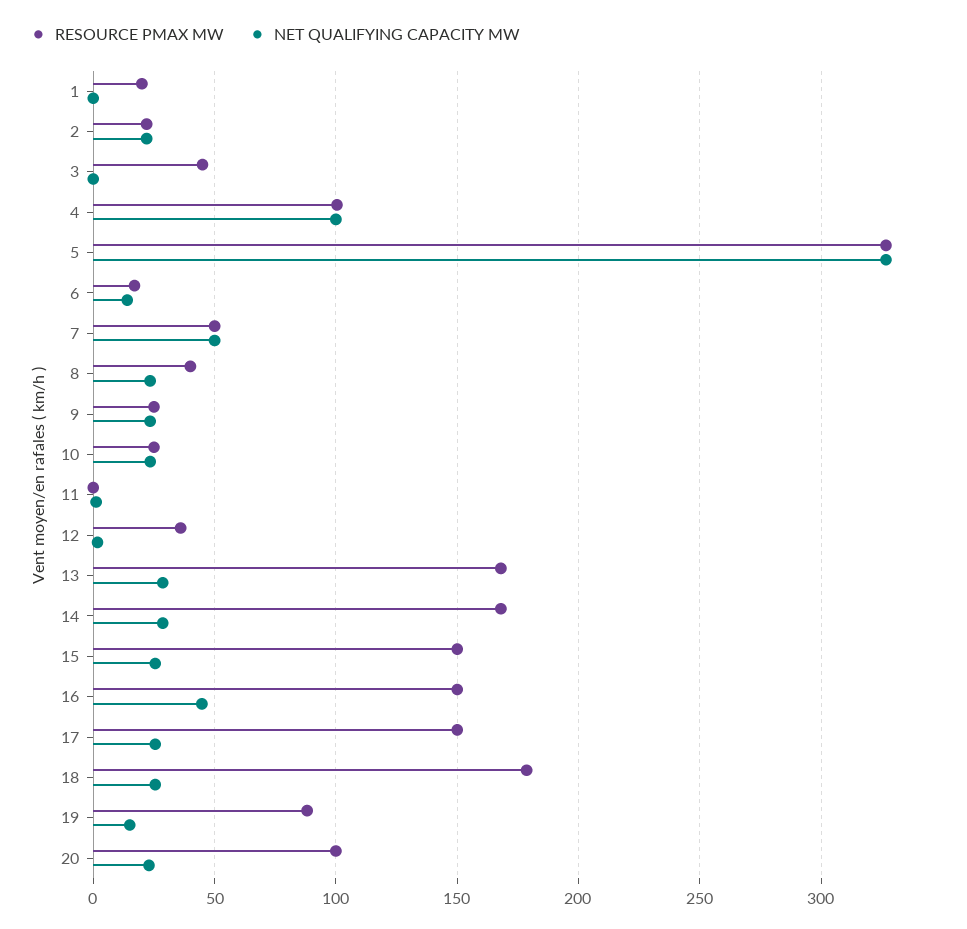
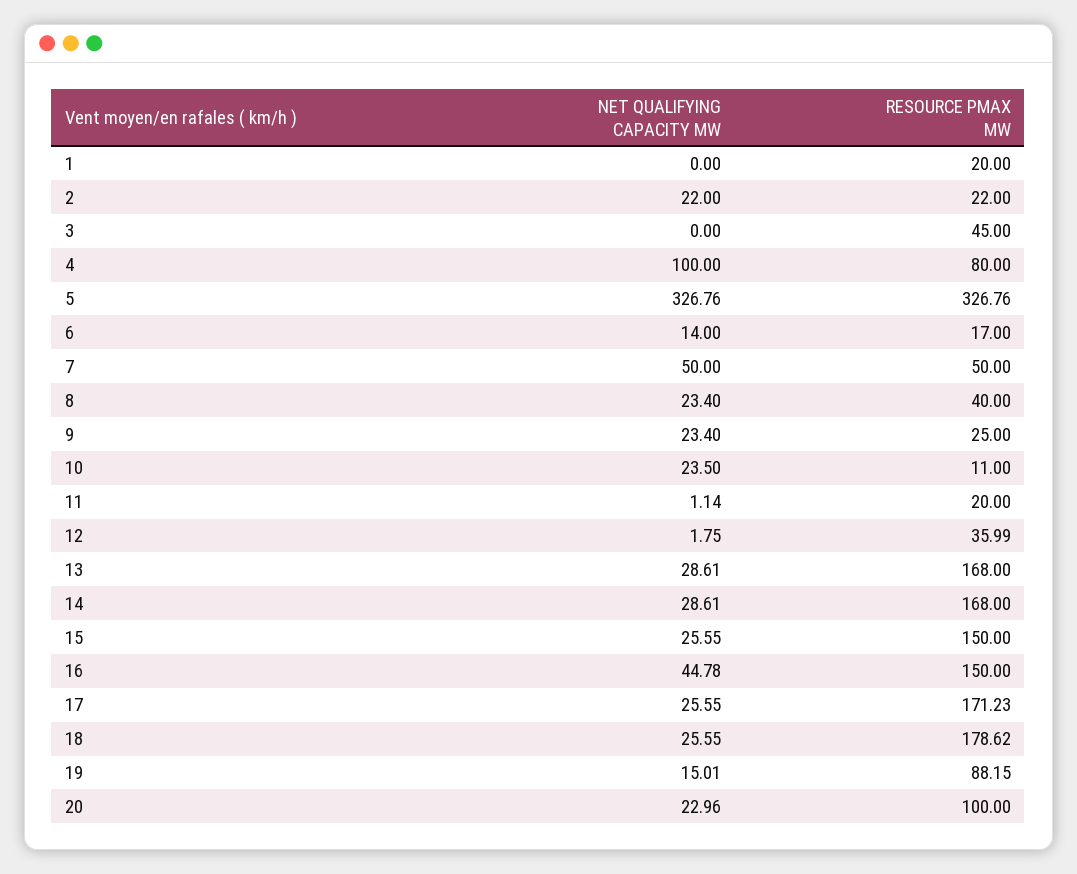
RESOURCE PMAX MW, 4: 100 -> 80
RESOURCE PMAX MW, 10: 25 -> 11
RESOURCE PMAX MW, 11: 0 -> 20
RESOURCE PMAX MW, 17: 150 -> 171.23

